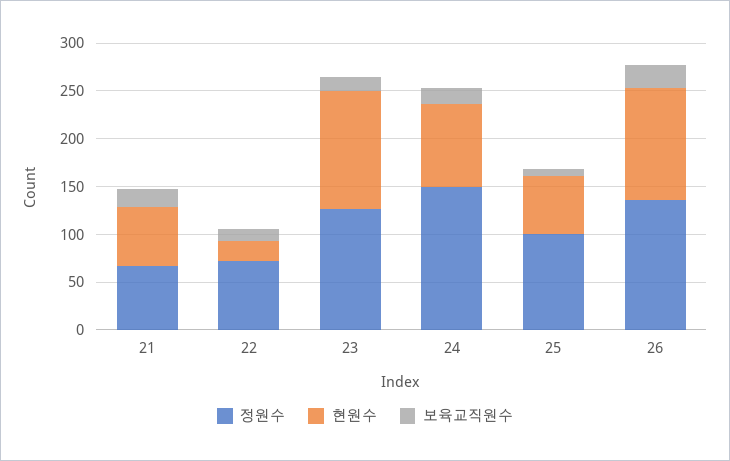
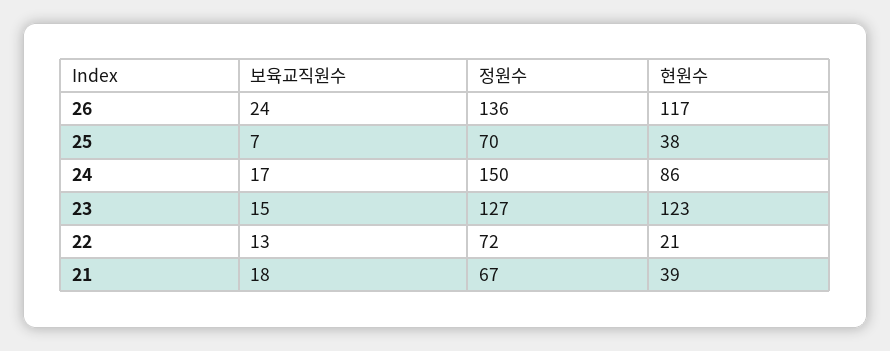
현원수, 21: 60 -> 39
정원수, 25: 100 -> 70
현원수, 25: 60 -> 38

